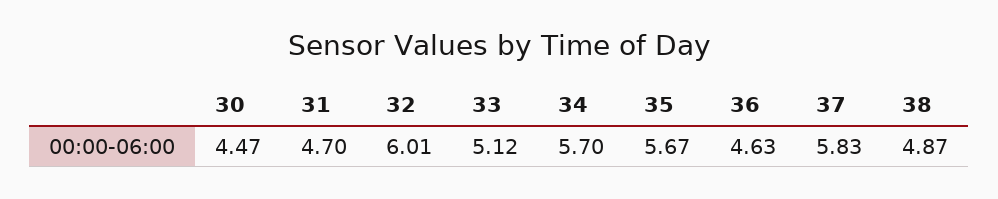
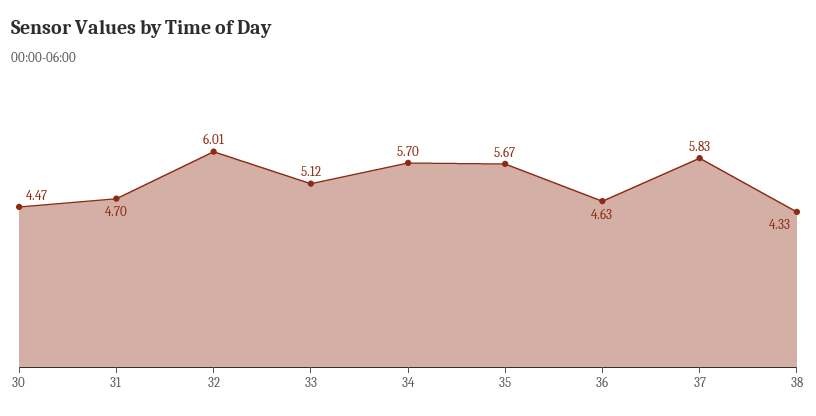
38: 4.87 -> 4.33

